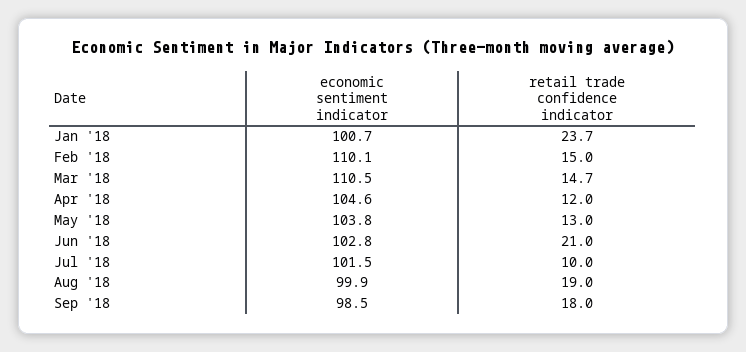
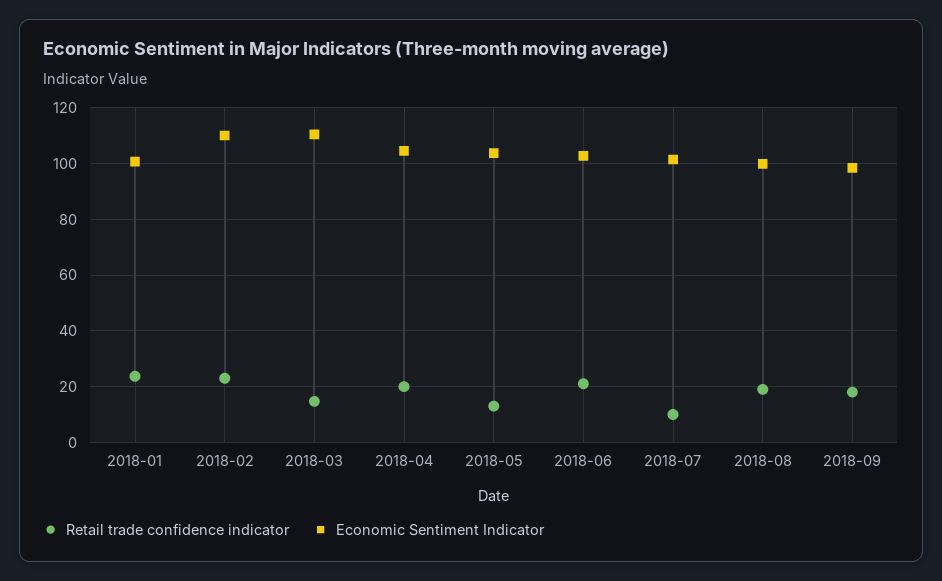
retail trade confidence indicator, Feb '18: 15 -> 22.5
retail trade confidence indicator, Apr '18: 12 -> 20

